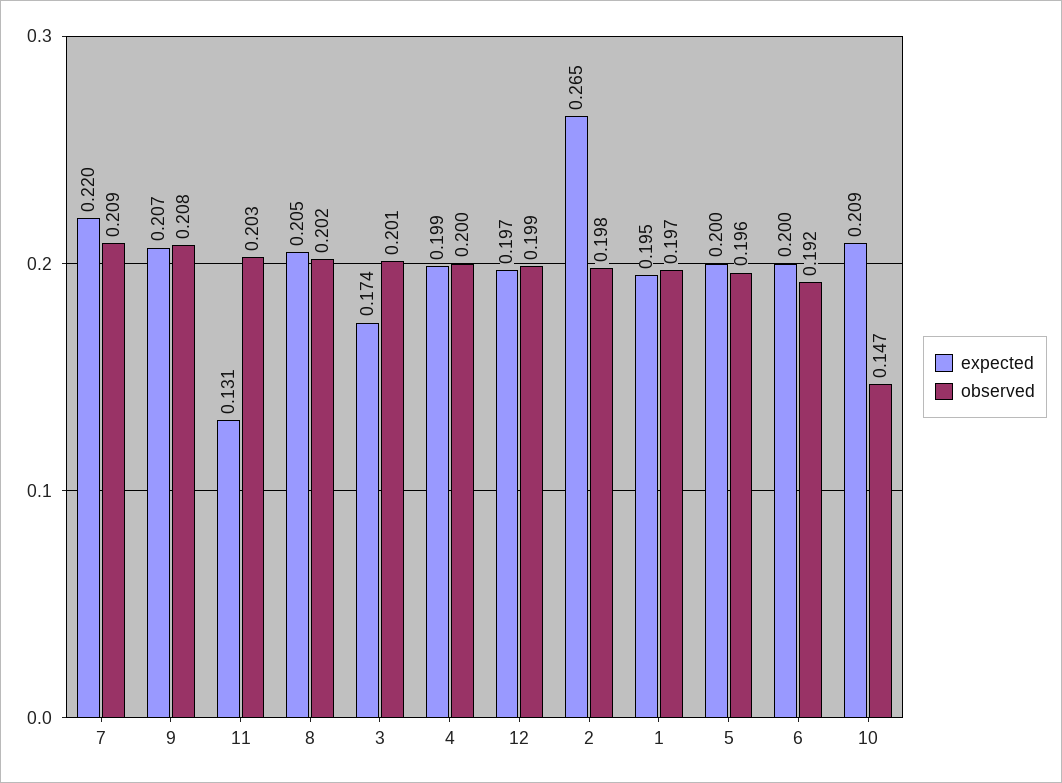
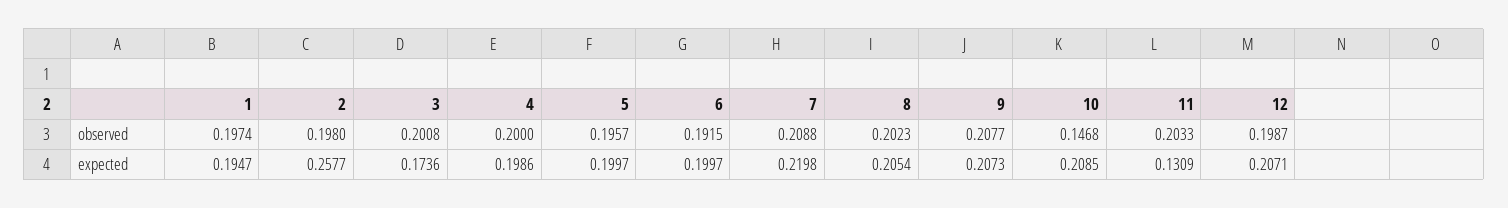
expected, 12: 0.197 -> 0.2071
expected, 2: 0.265 -> 0.2577

